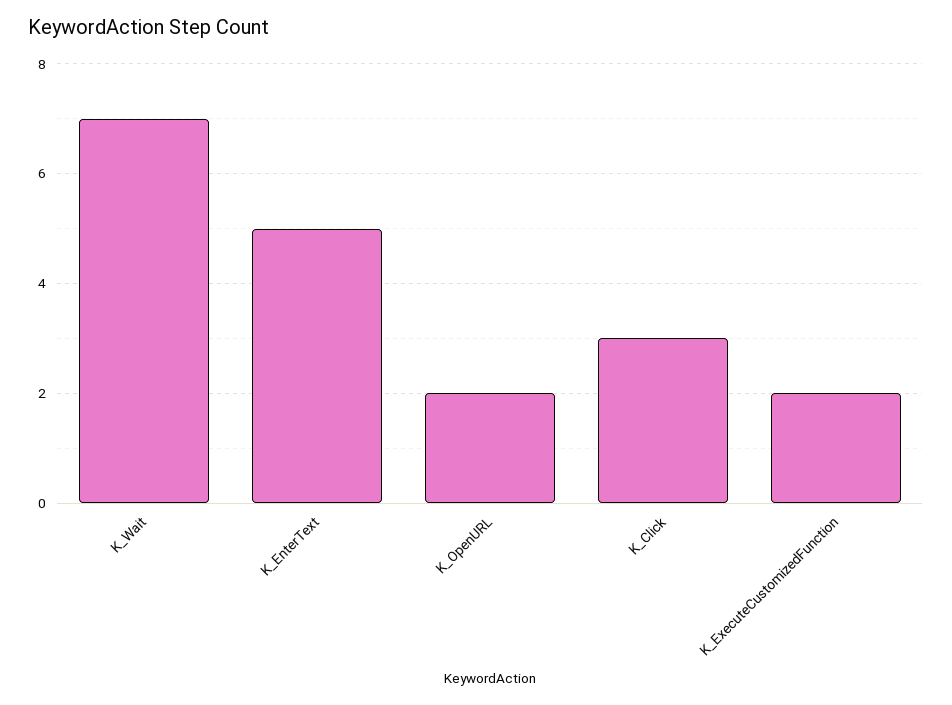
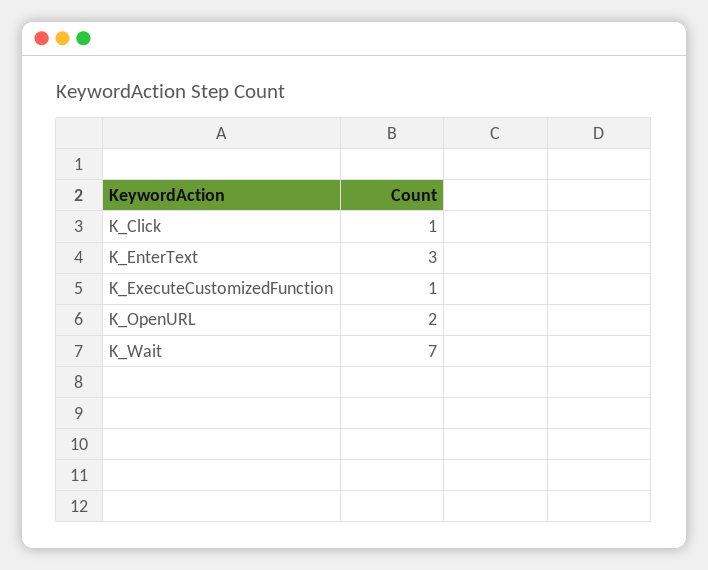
K_EnterText: 5 -> 3
K_Click: 3 -> 1
K_ExecuteCustomizedFunction: 2 -> 1

